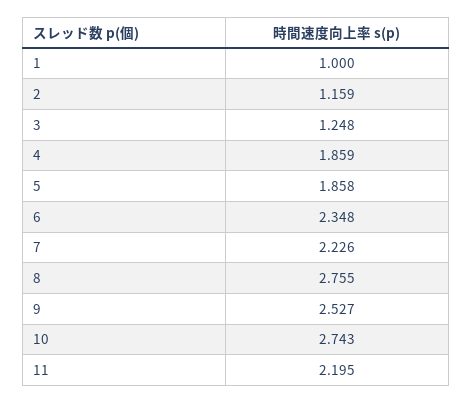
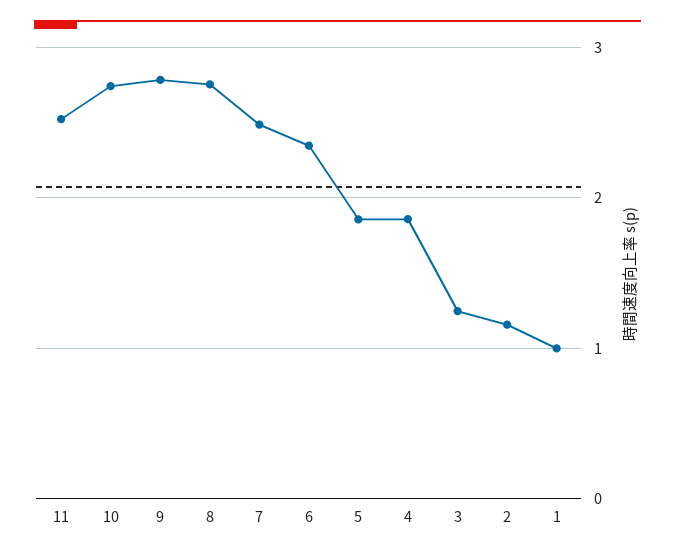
7: 2.226 -> 2.5
9: 2.527 -> 2.8
11: 2.195 -> 2.5

